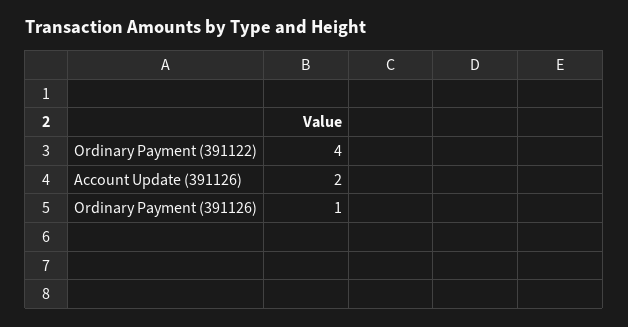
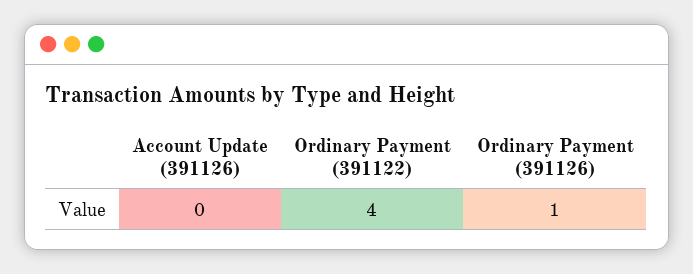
Account Update (391126): 2 -> 0

